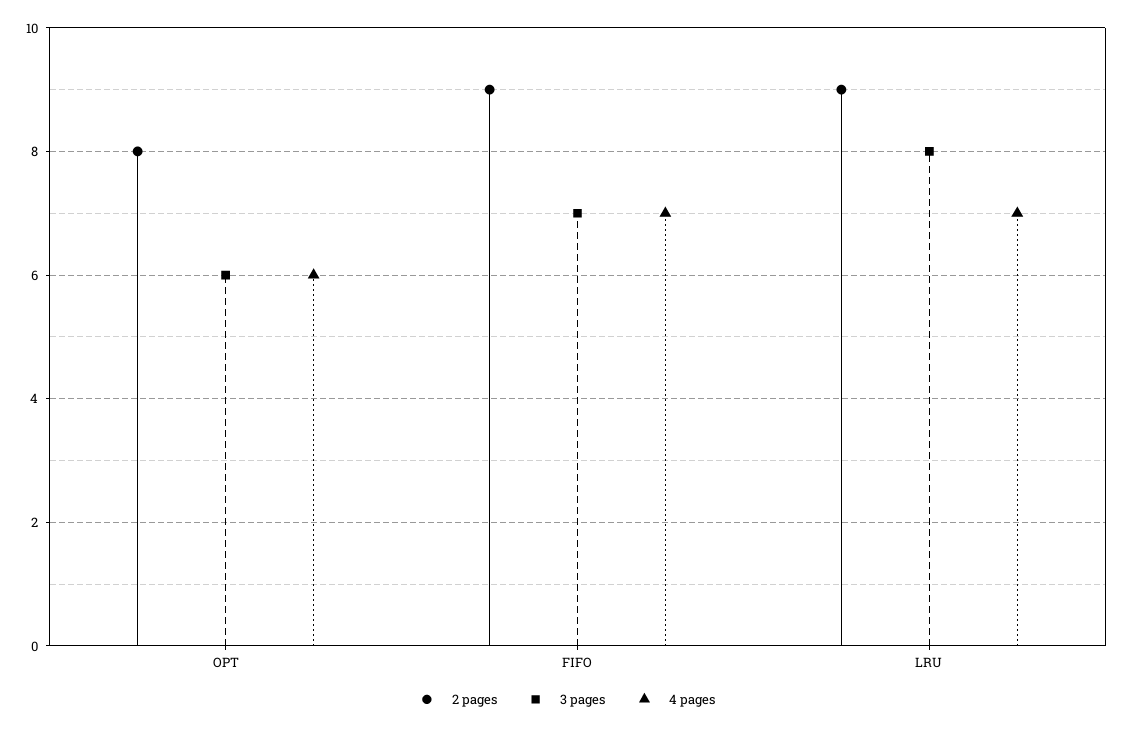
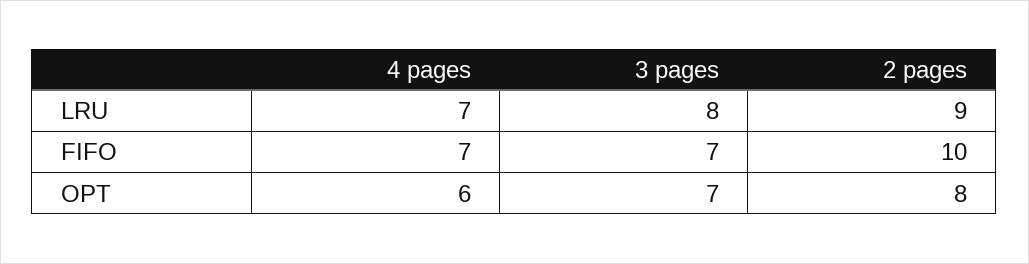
3 pages, OPT: 6 -> 7
2 pages, FIFO: 9 -> 10

